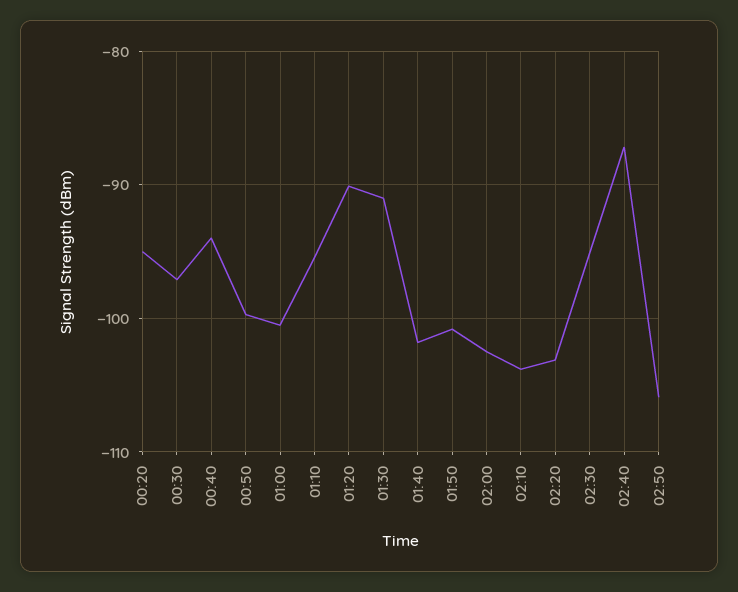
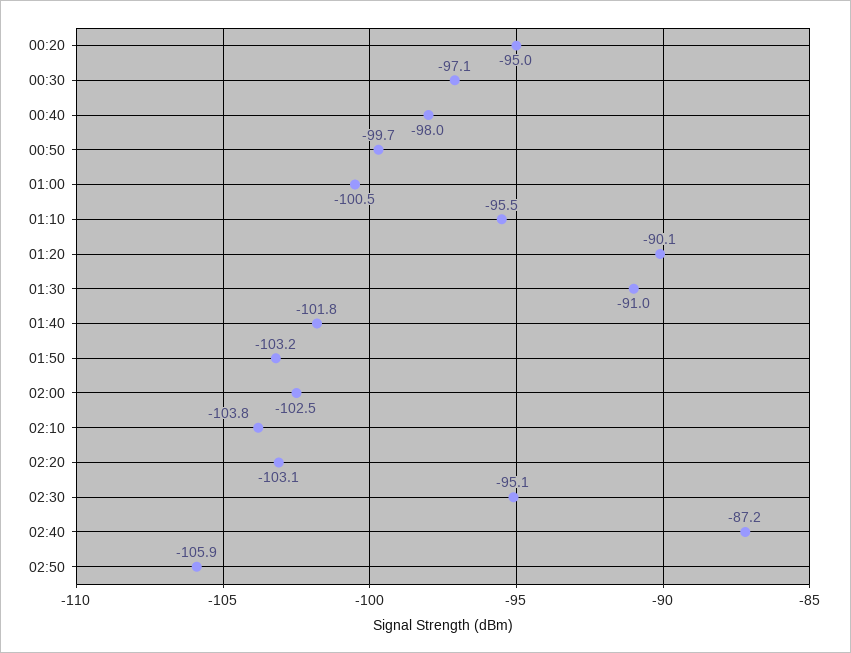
00:40: -94 -> -98
01:50: -101 -> -103.2

